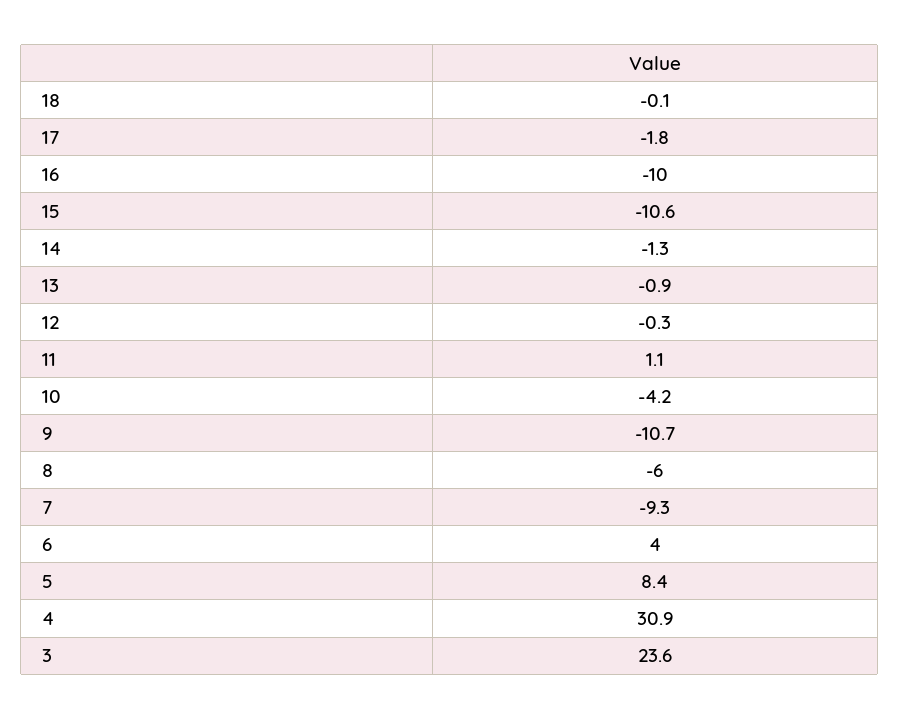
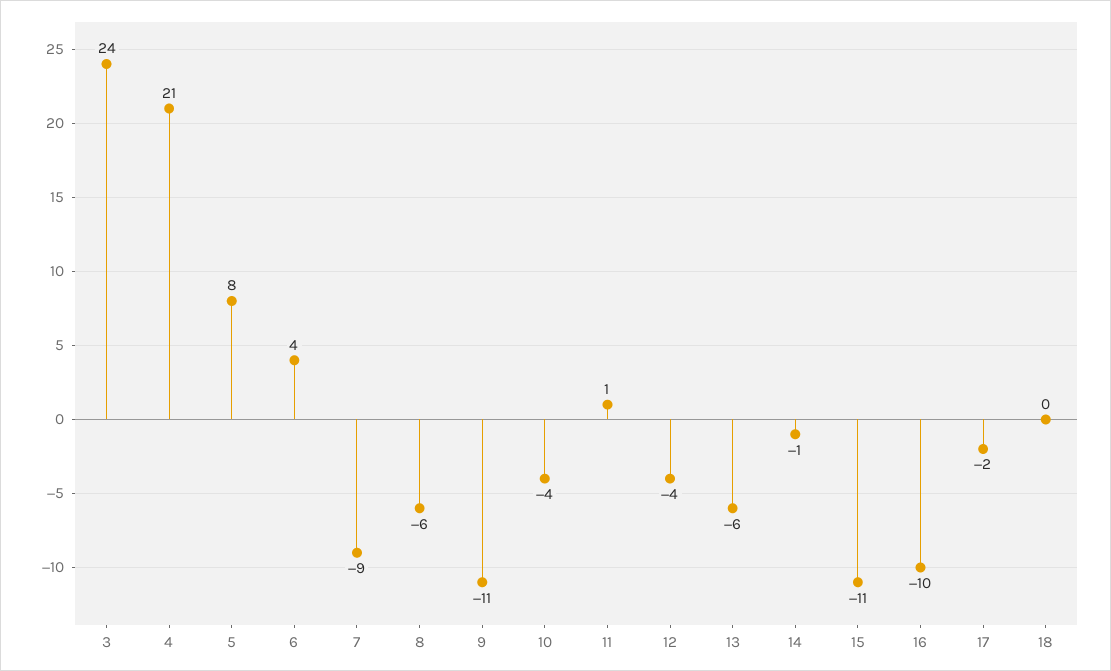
13: -0.9 -> -6
12: -0.3 -> -4
4: 30.9 -> 21

